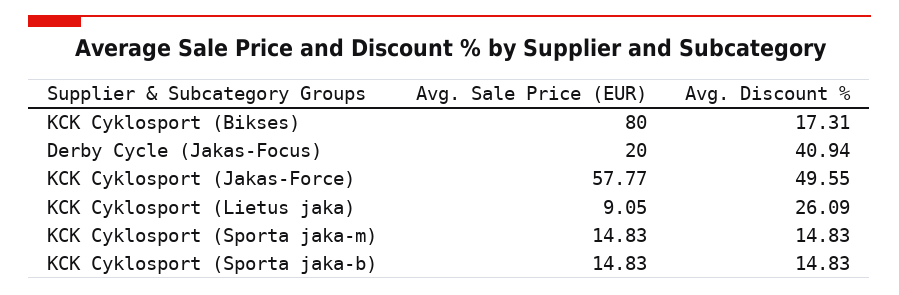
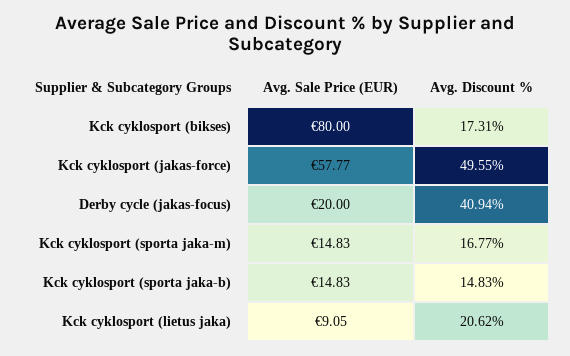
Avg. Discount %, KCK Cyklosport (Lietus jaka): 26.09 -> 20.62
Avg. Discount %, KCK Cyklosport (Sporta jaka-m): 14.83 -> 16.77

